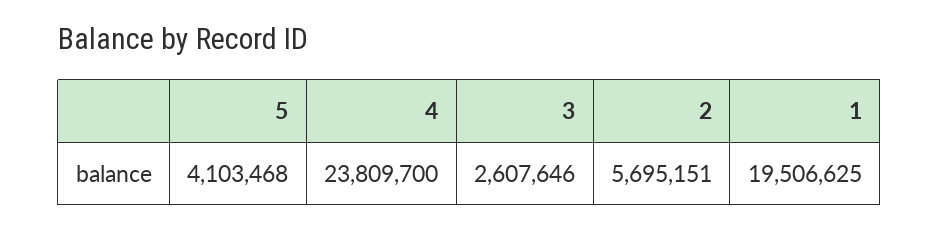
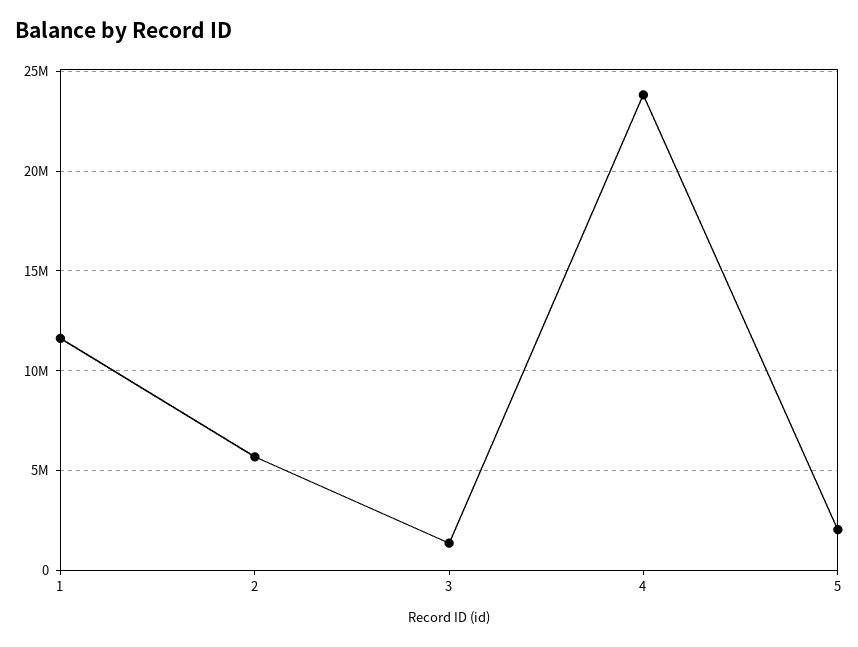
5: 4103468 -> 2000000
3: 2607646 -> 1500000
1: 19506625 -> 11500000

